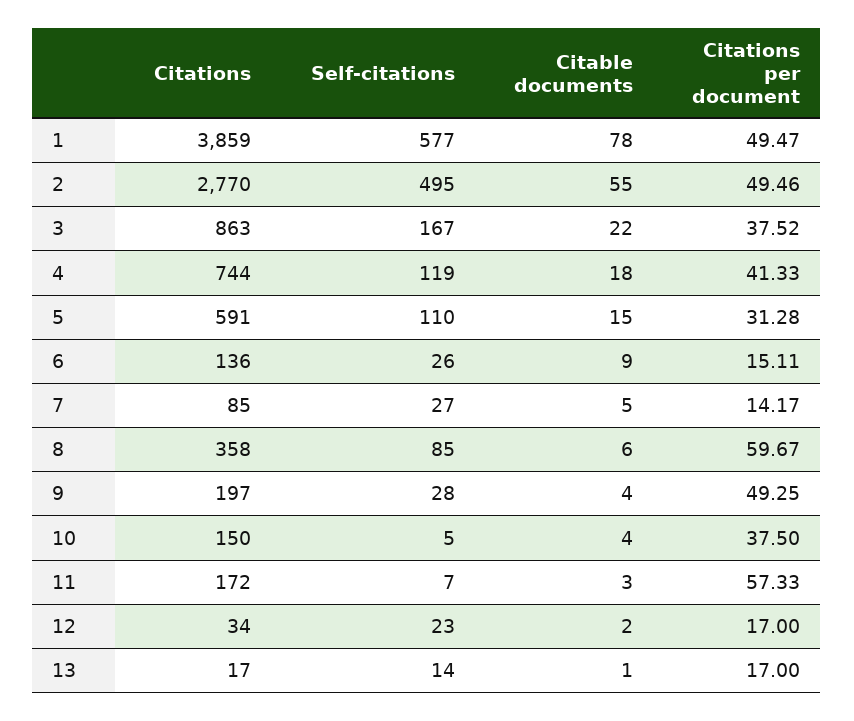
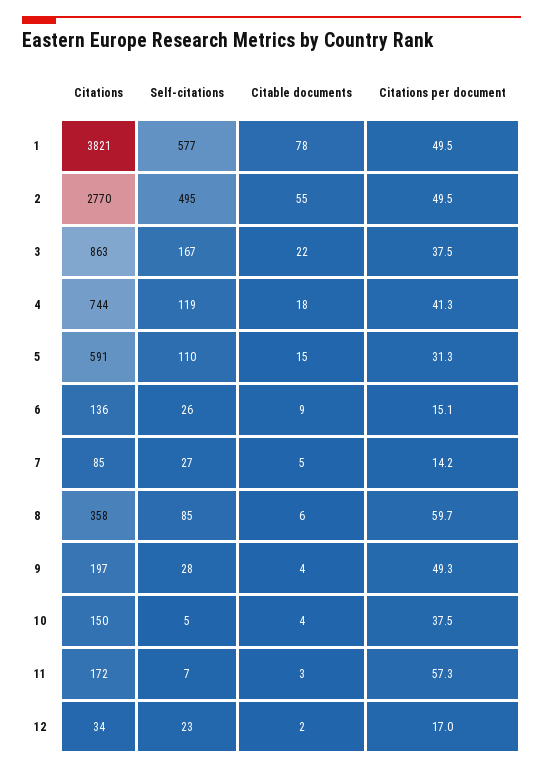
Citations, 1: 3859 -> 3821
Citations, 13: 17 -> none
Self-citations, 13: 14 -> none
Citable documents, 13: 1 -> none
Citations per document, 13: 17 -> none

